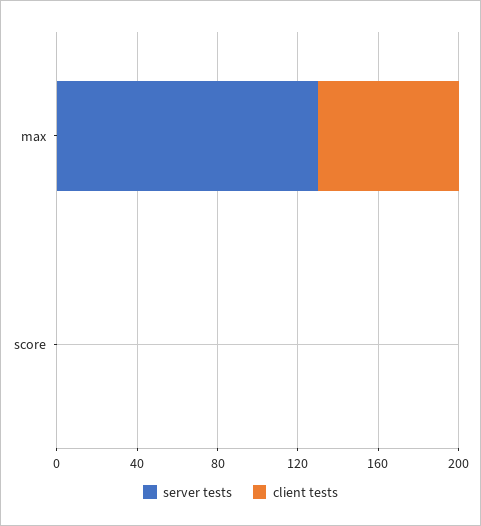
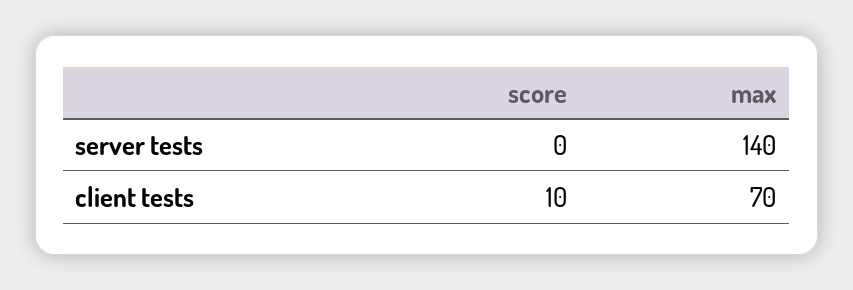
server tests, max: 130 -> 140
client tests, score: 0 -> 10

